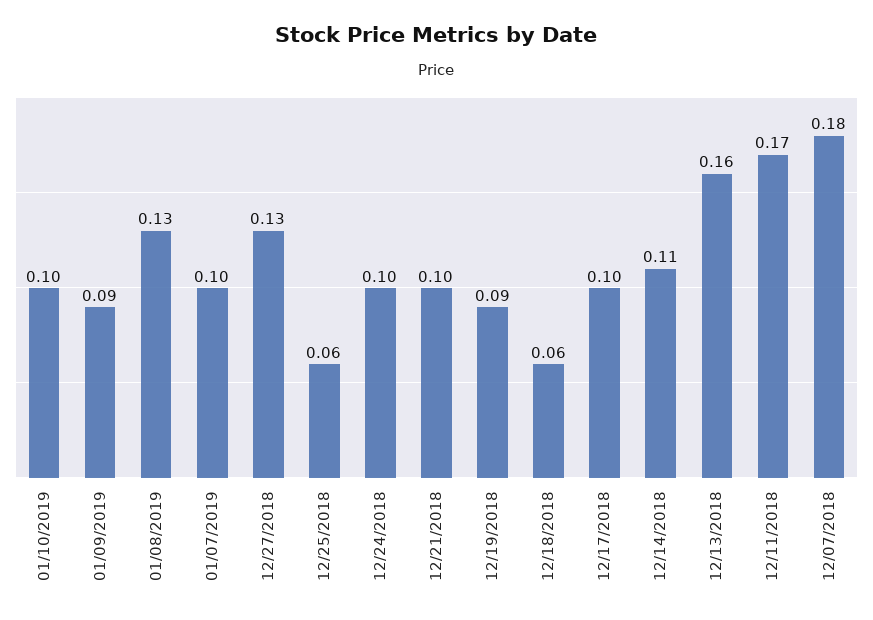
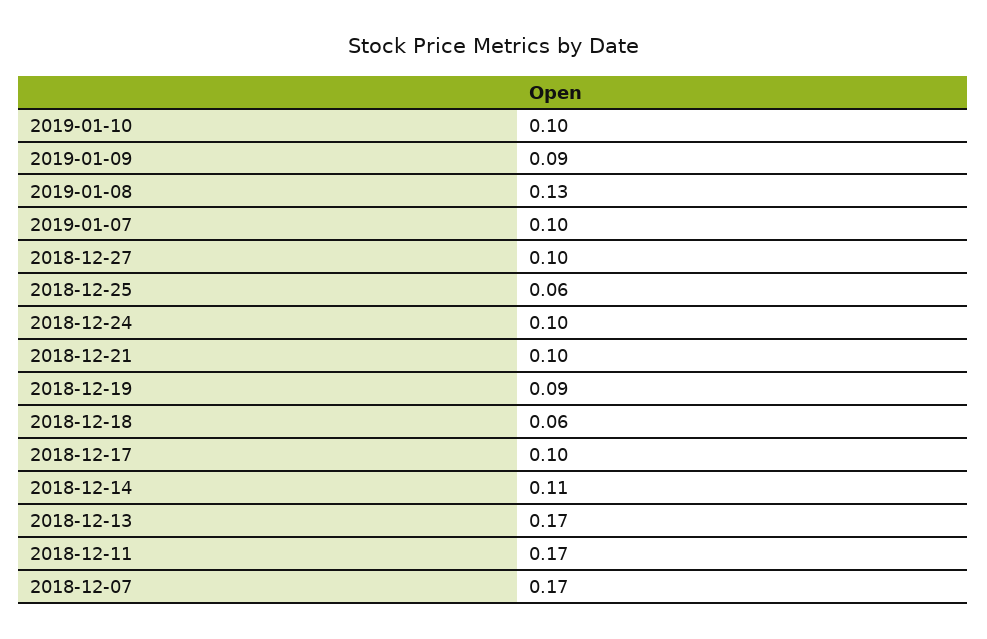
12/27/2018: 0.13 -> 0.1
12/13/2018: 0.16 -> 0.17
12/07/2018: 0.18 -> 0.17

